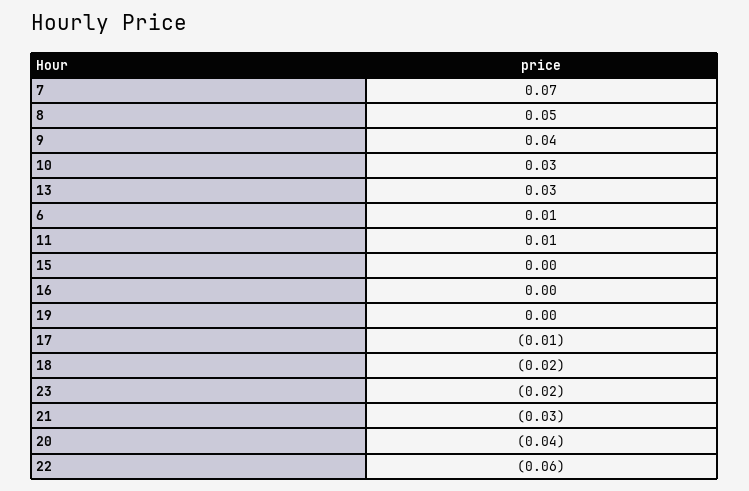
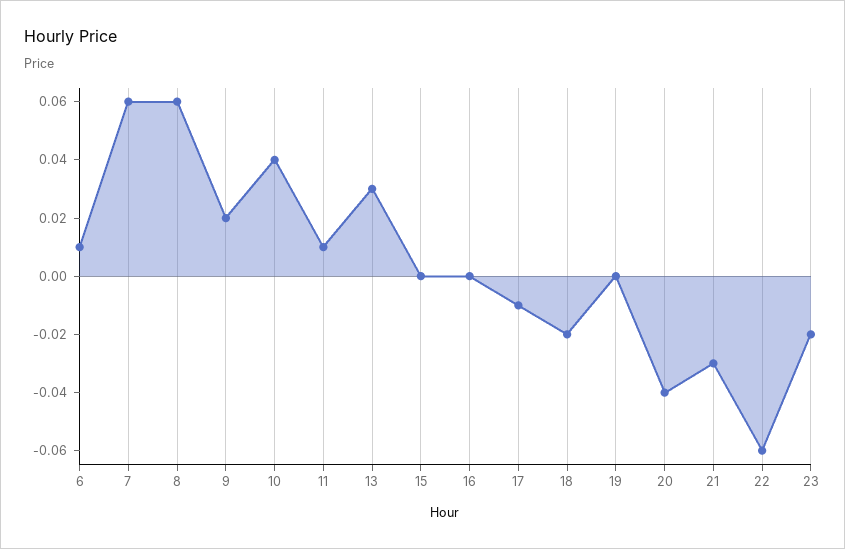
7: 0.07 -> 0.06
8: 0.05 -> 0.06
9: 0.04 -> 0.02
10: 0.03 -> 0.04

